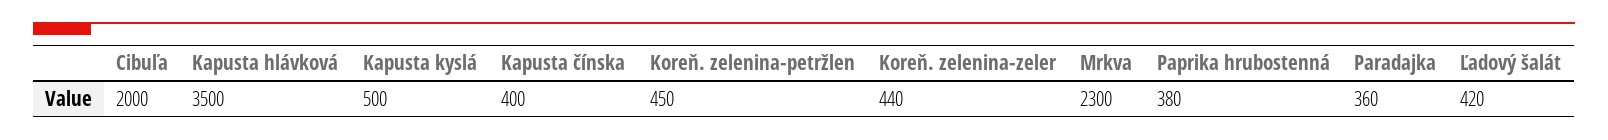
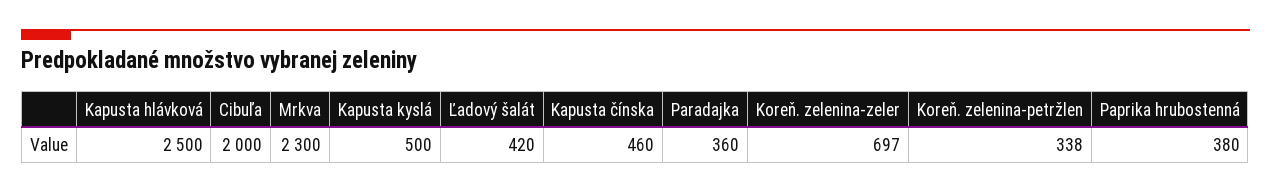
Kapusta hlávková: 3500 -> 2500
Kapusta čínska: 400 -> 460
Koreň. zelenina-petržlen: 450 -> 338
Koreň. zelenina-zeler: 440 -> 697

